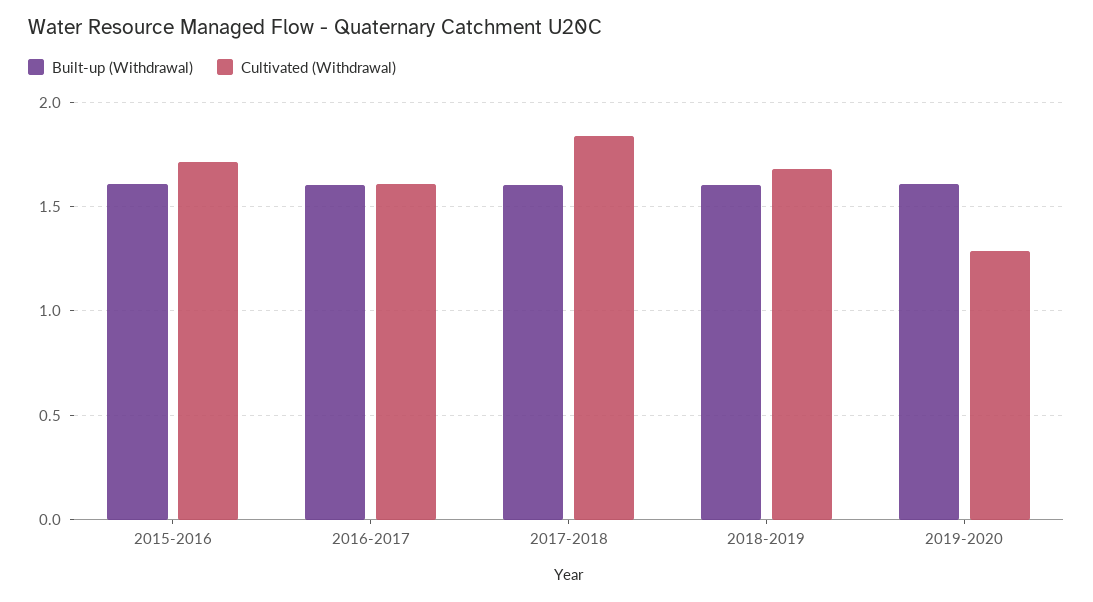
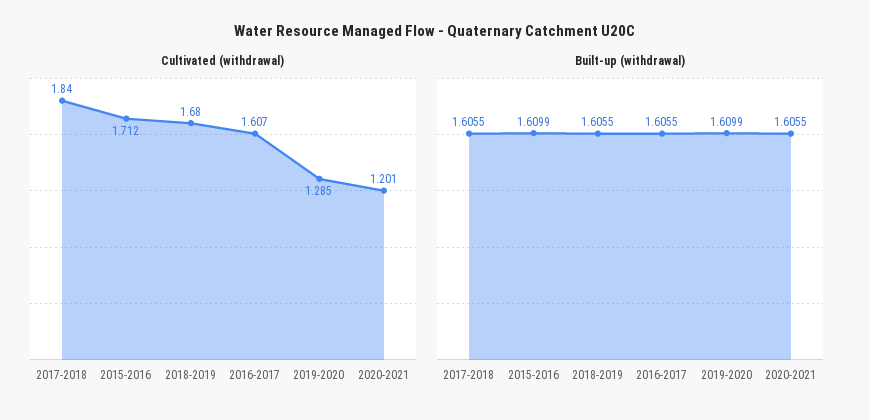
Cultivated (Withdrawal), 2020-2021: none -> 1.201
Built-up (Withdrawal), 2020-2021: none -> 1.6055

